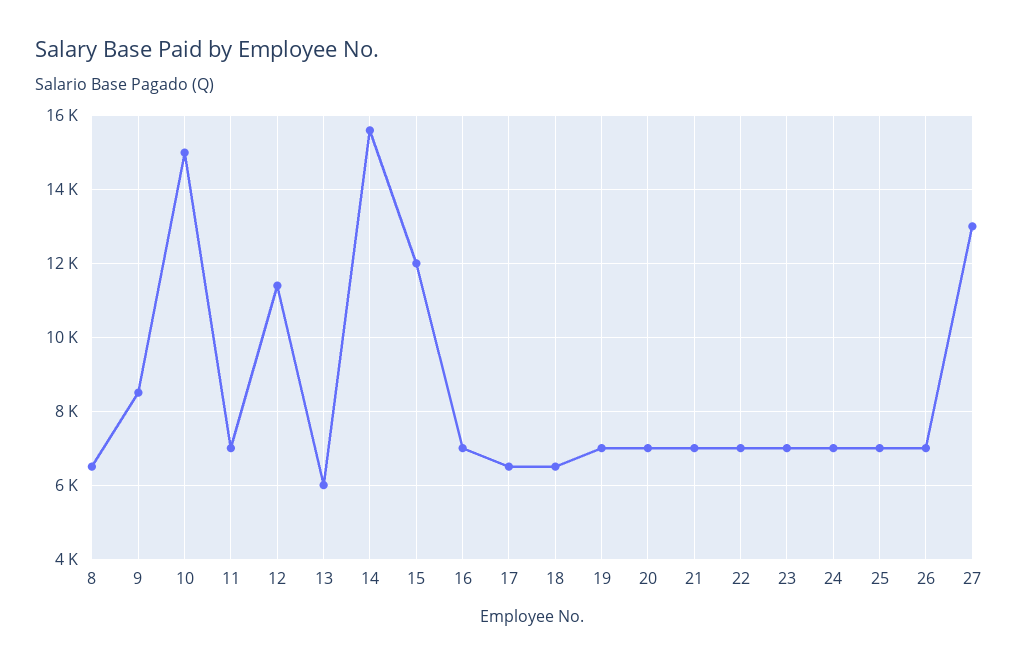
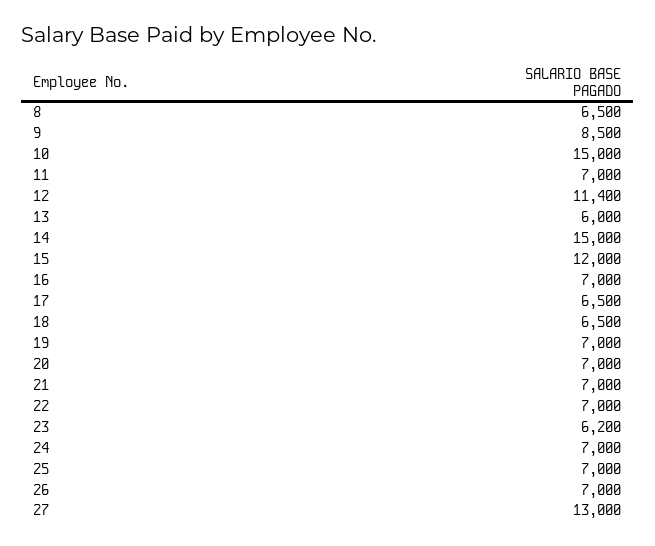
14: 15600 -> 15000
23: 7000 -> 6200

